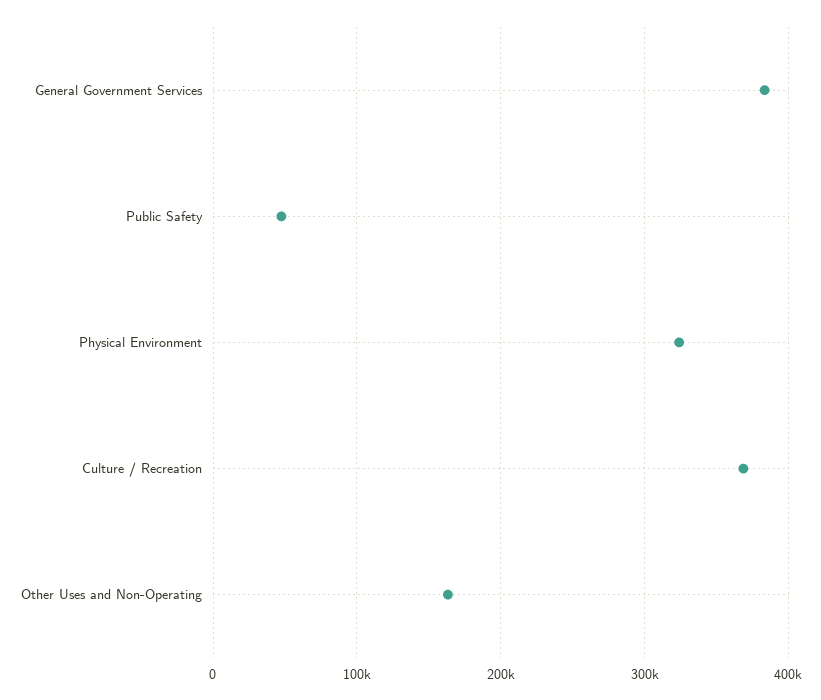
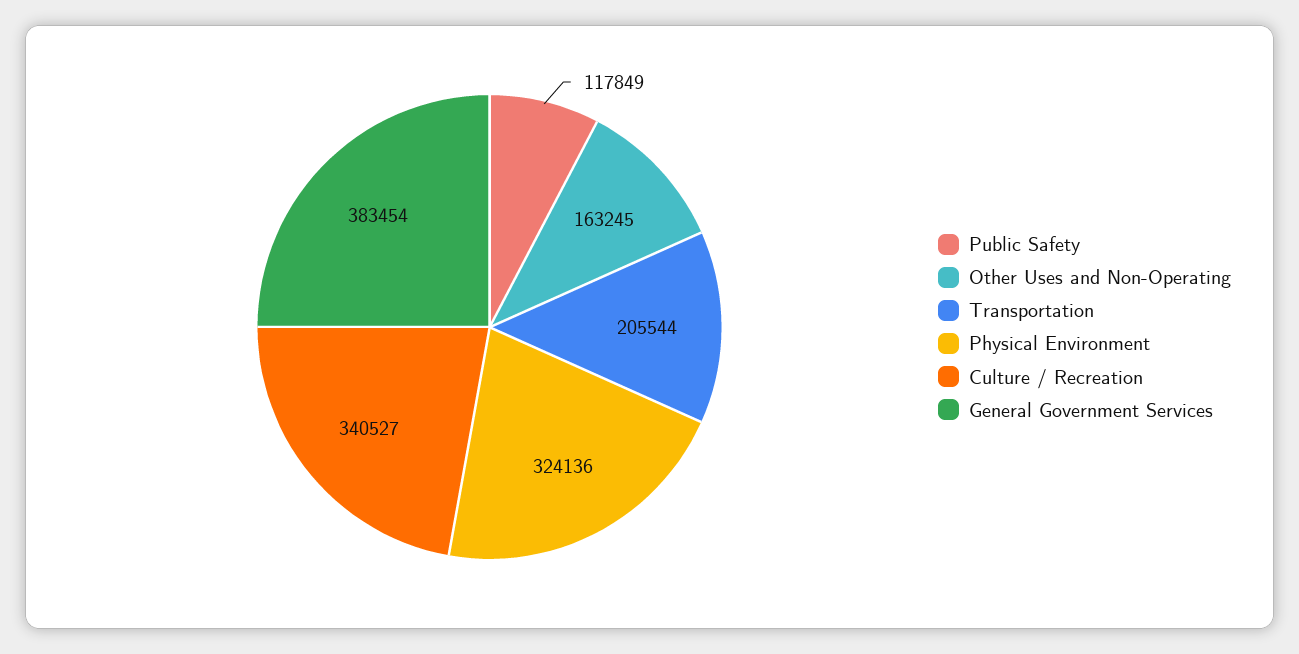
Public Safety: 50000 -> 117849
Culture / Recreation: 370000 -> 340527
Transportation: none -> 205544

